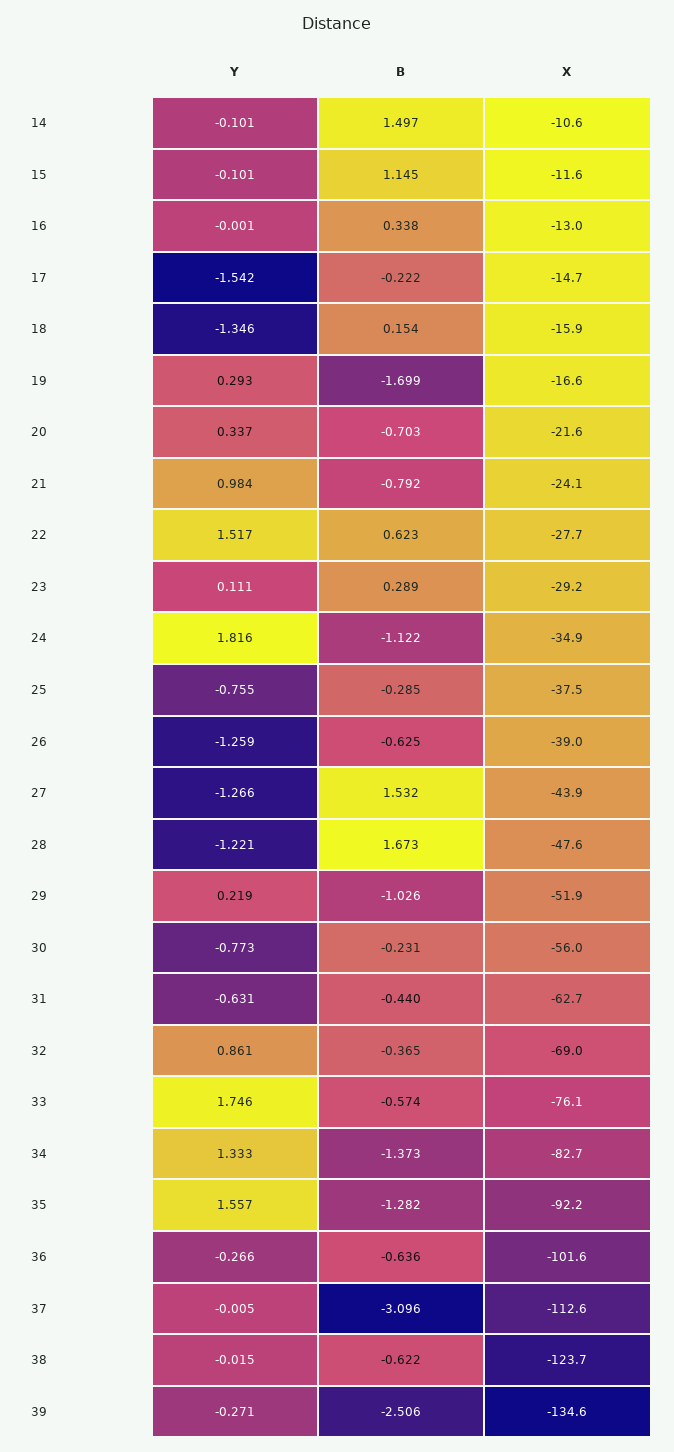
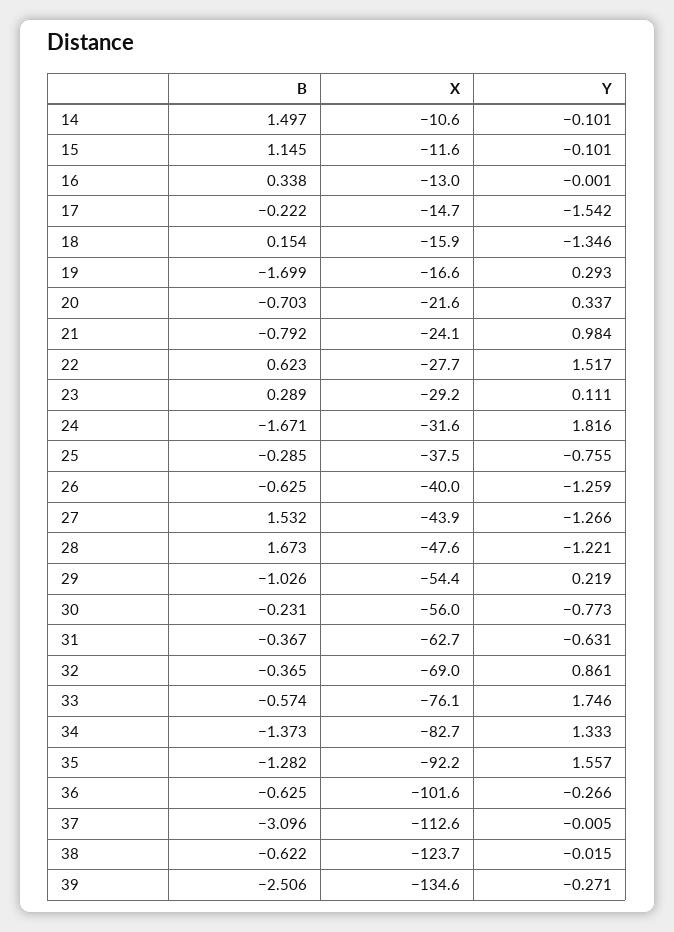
B, 24: -1.122 -> -1.671
X, 24: -34.9 -> -31.6
X, 26: -39 -> -40
X, 29: -51.9 -> -54.4
B, 31: -0.44 -> -0.367
B, 36: -0.636 -> -0.625

